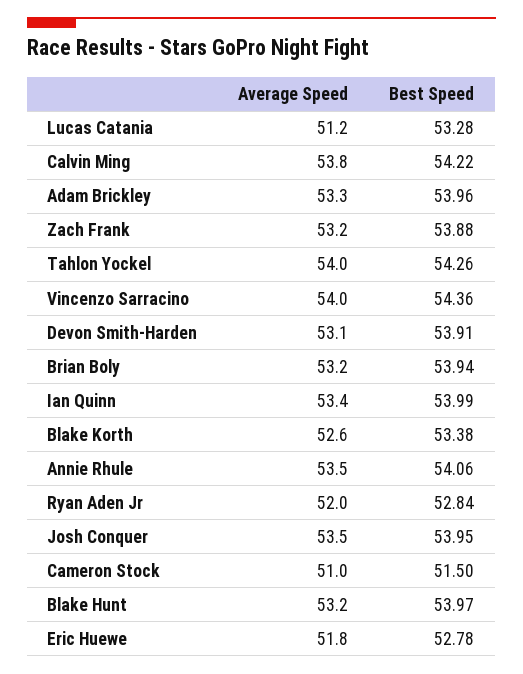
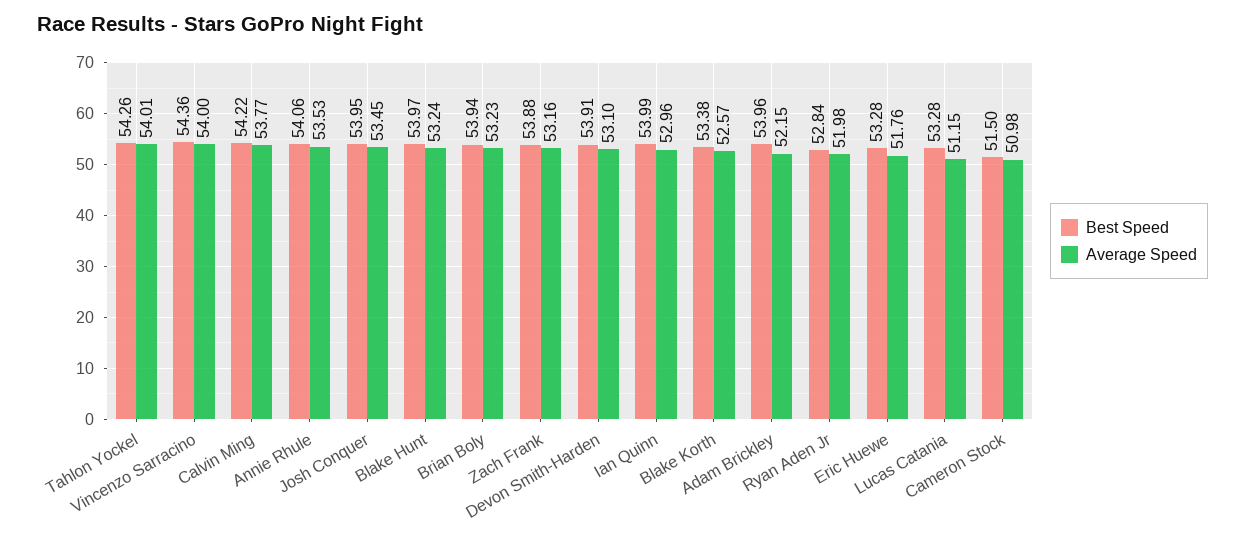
Average Speed, Adam Brickley: 53.3 -> 52.15
Average Speed, Ian Quinn: 53.4 -> 52.96
Best Speed, Eric Huewe: 52.78 -> 53.28

